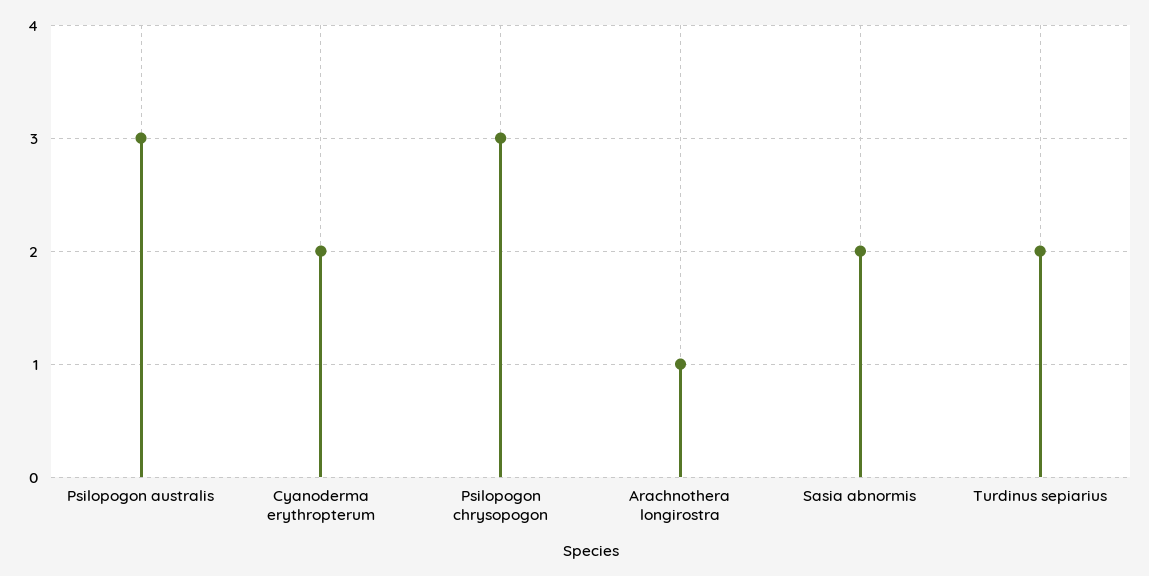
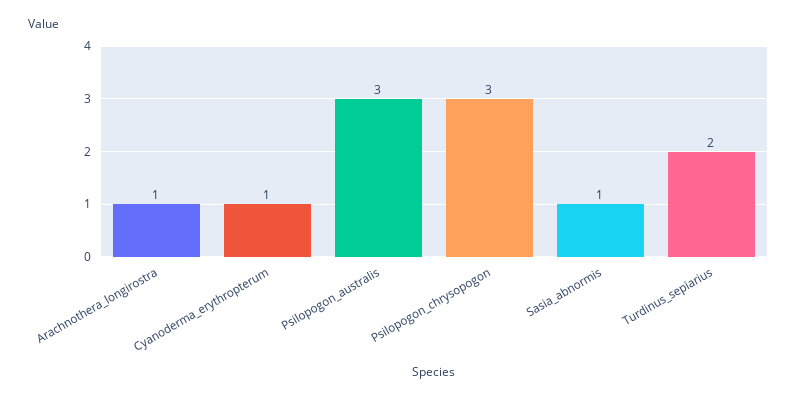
Cyanoderma erythropterum: 2 -> 1
Sasia abnormis: 2 -> 1

